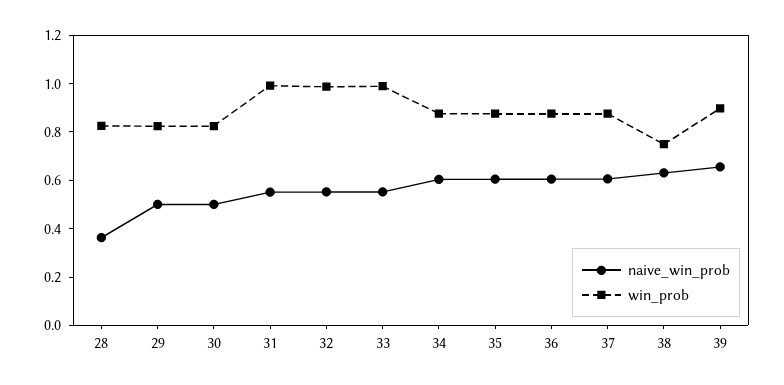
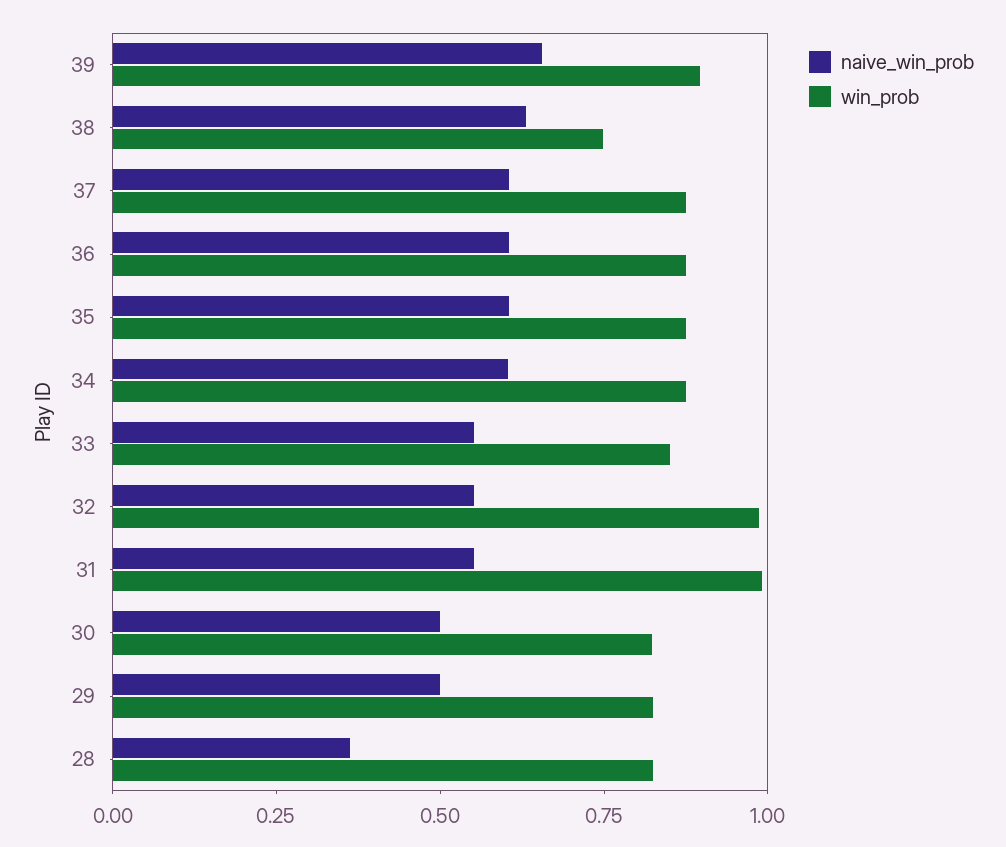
win_prob, 33: 1 -> 0.85

